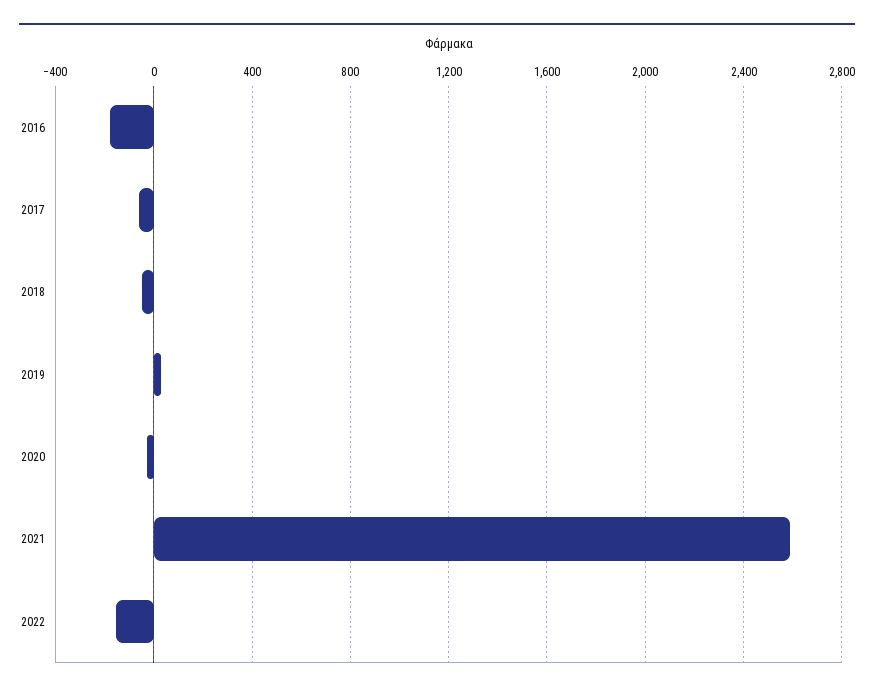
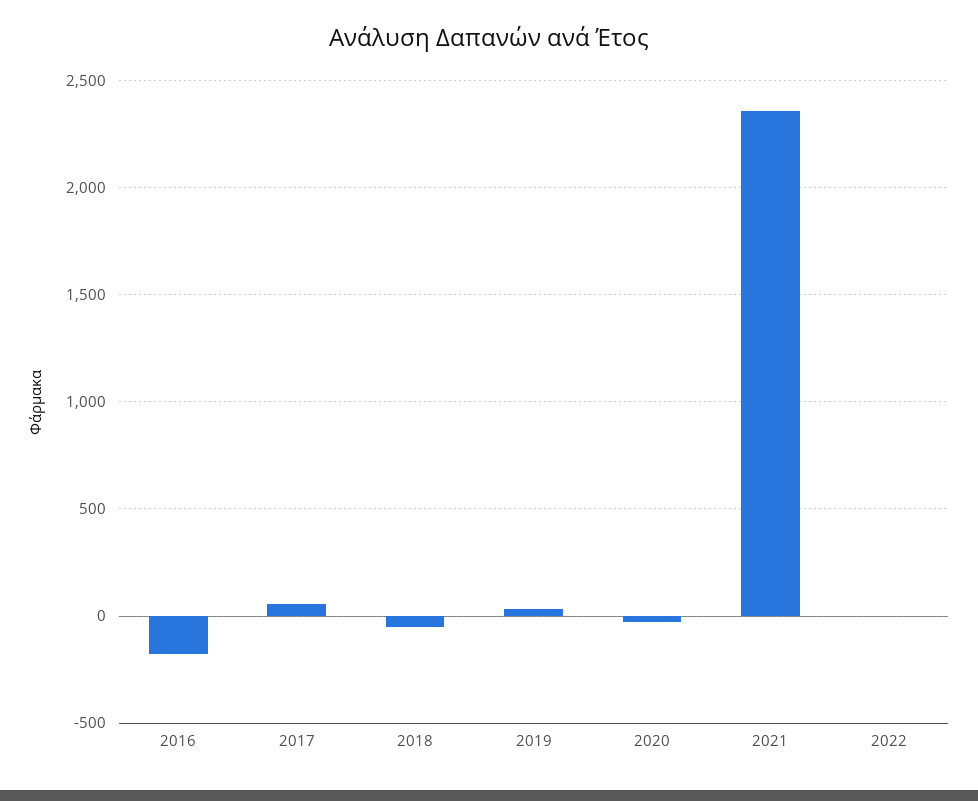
2017: -50 -> 50
2021: 2600 -> 2350
2022: -150 -> 0

